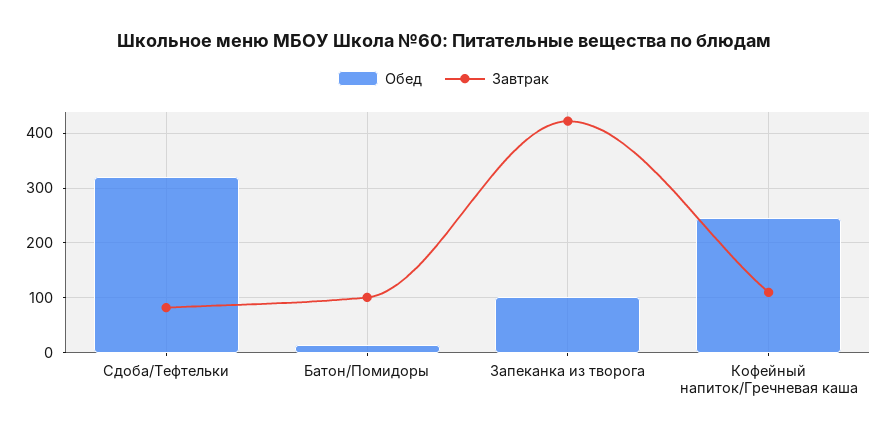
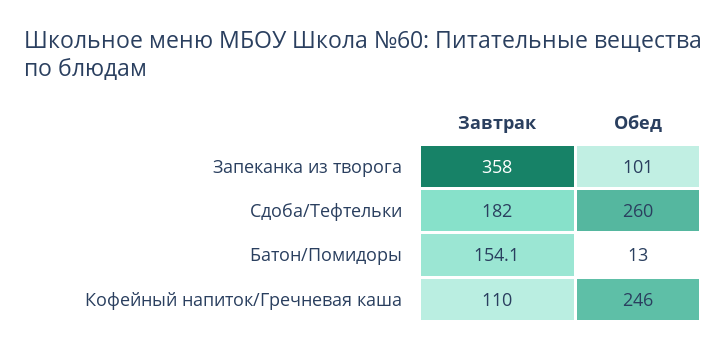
Обед, Сдоба/Тефтельки: 320 -> 260
Завтрак, Сдоба/Тефтельки: 80 -> 182
Завтрак, Батон/Помидоры: 100 -> 154.1
Завтрак, Запеканка из творога: 420 -> 358

